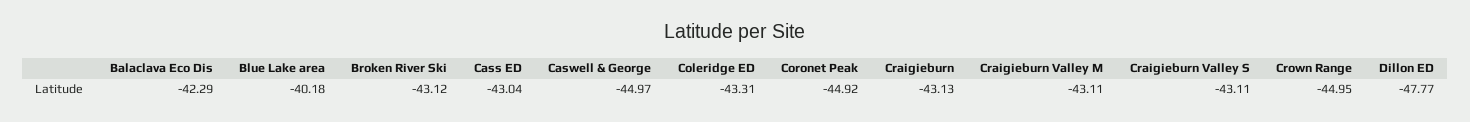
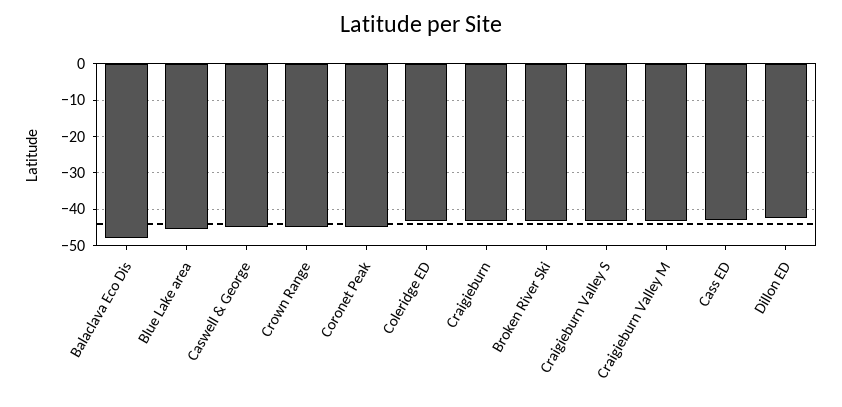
Balaclava Eco Dis: -42.29 -> -48
Blue Lake area: -40.18 -> -46
Dillon ED: -47.77 -> -42

